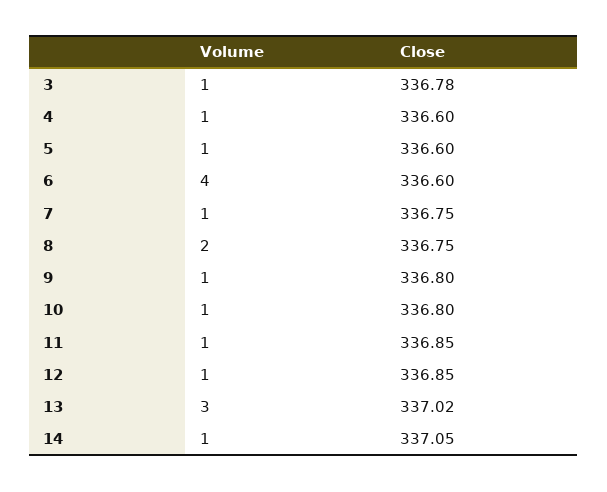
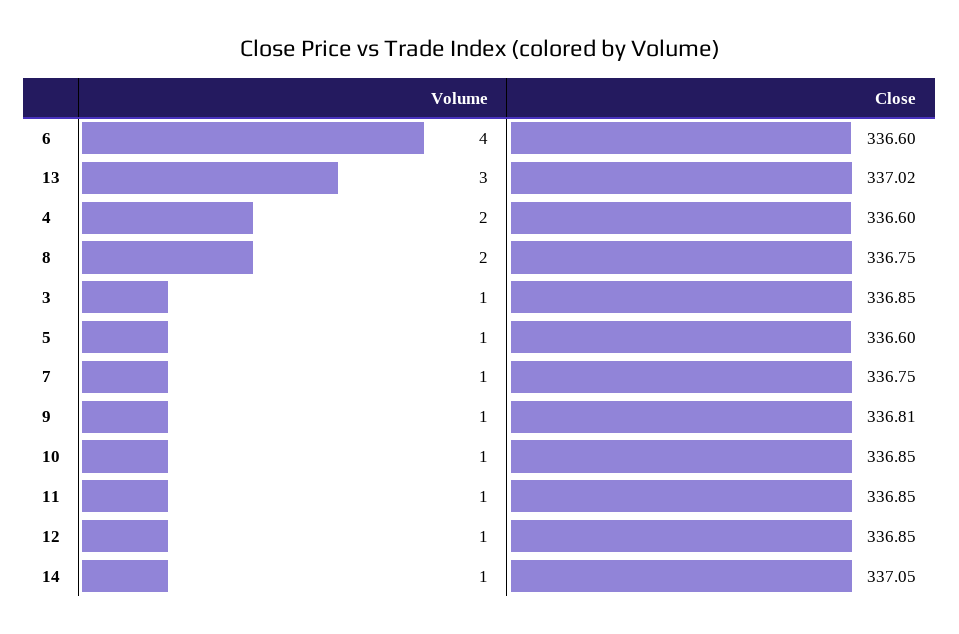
Close, 3: 336.78 -> 336.85
Volume, 4: 1 -> 2
Close, 9: 336.8 -> 336.81
Close, 10: 336.8 -> 336.85

